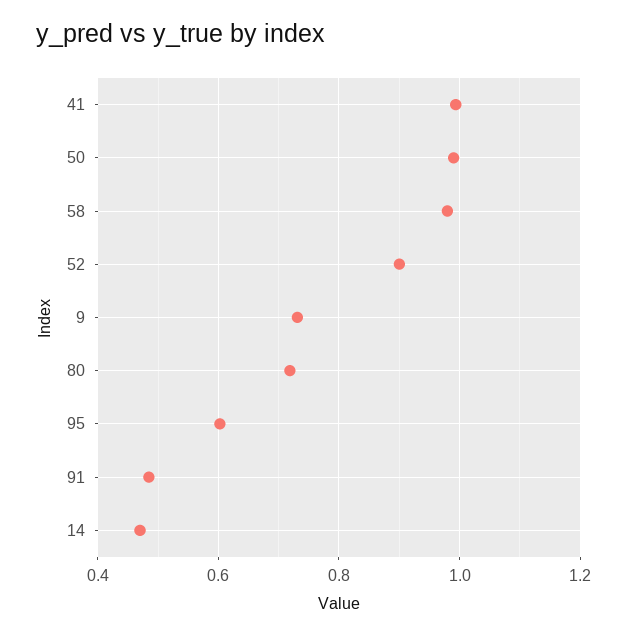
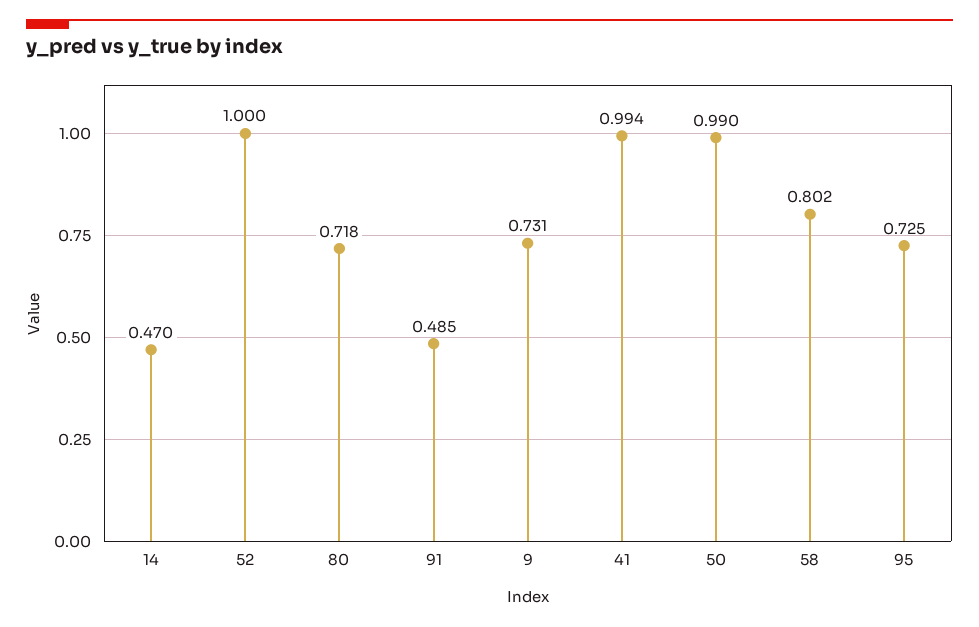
58: 0.98 -> 0.802
52: 0.9 -> 1
95: 0.6 -> 0.725

